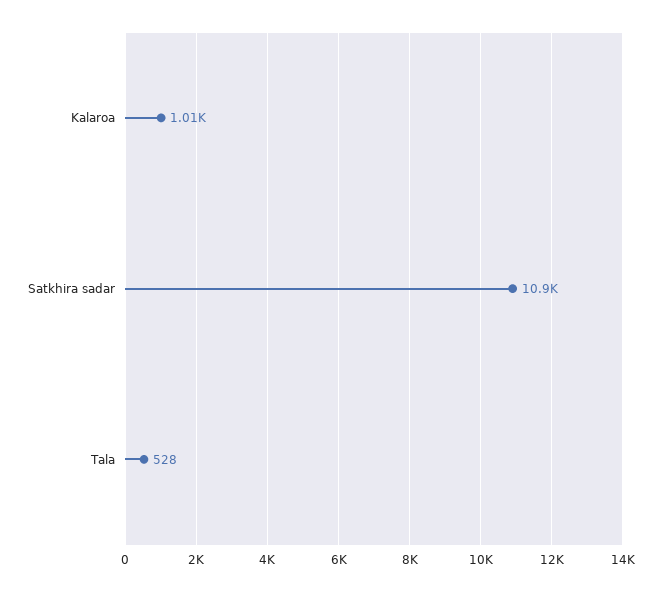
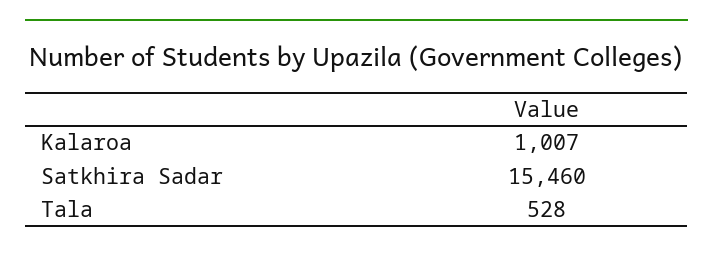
Satkhira sadar: 10900 -> 15460

